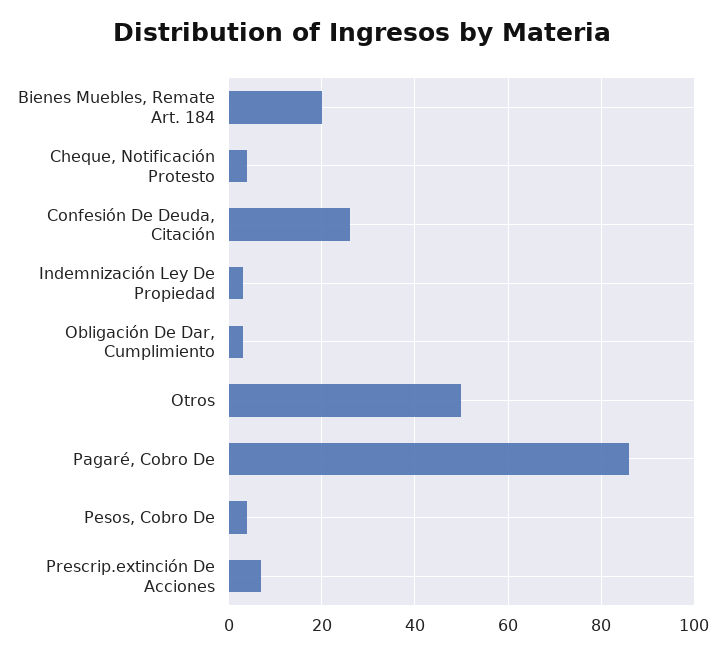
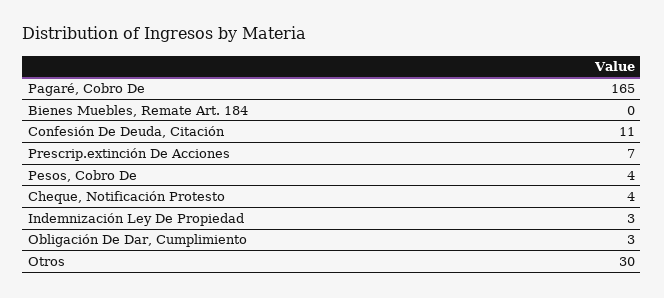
Bienes Muebles, Remate Art. 184: 20 -> 0
Confesión De Deuda, Citación: 25 -> 11
Otros: 50 -> 30
Pagaré, Cobro De: 85 -> 165

